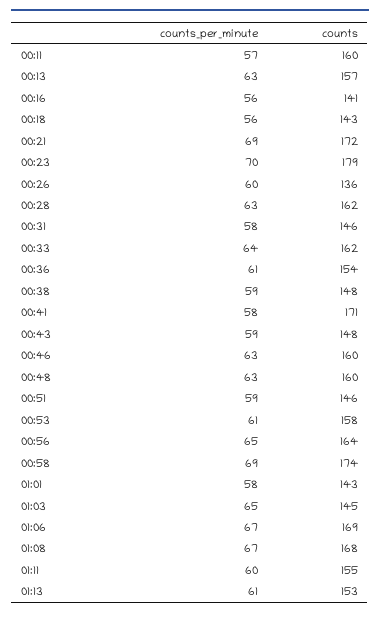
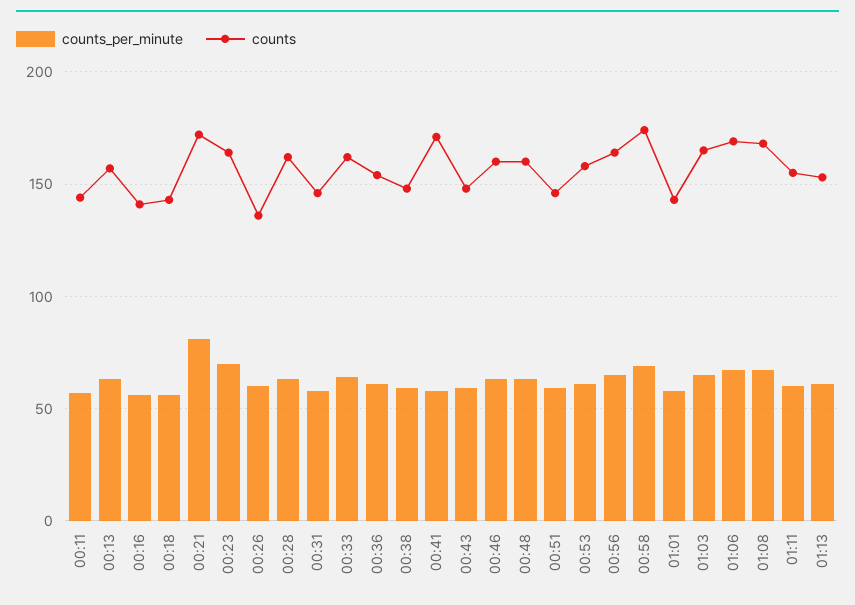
counts, 00:11: 160 -> 145
counts_per_minute, 00:21: 69 -> 80
counts, 00:23: 179 -> 165
counts, 01:03: 145 -> 165

